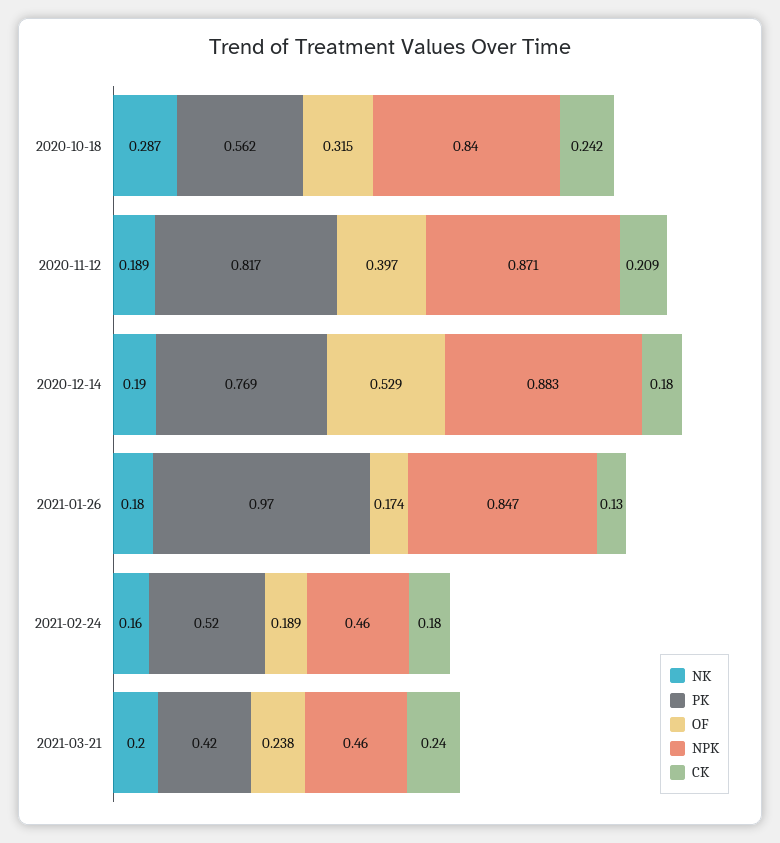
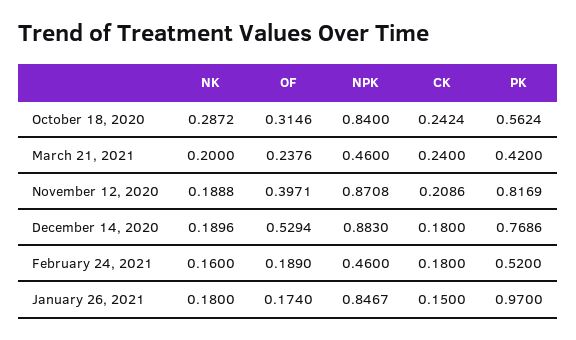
CK, 2021-01-26: 0.13 -> 0.15

